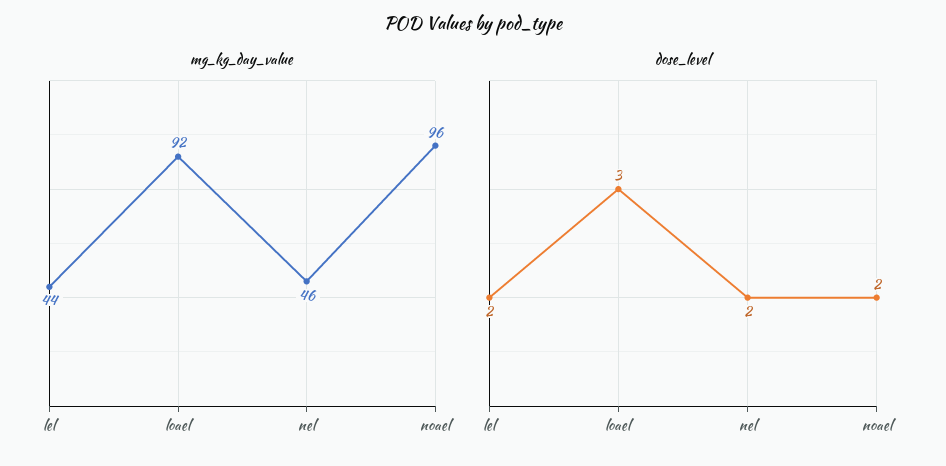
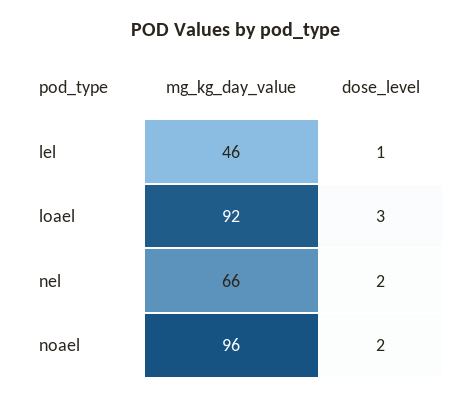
mg_kg_day_value, lel: 44 -> 46
mg_kg_day_value, nel: 46 -> 66
dose_level, lel: 2 -> 1

